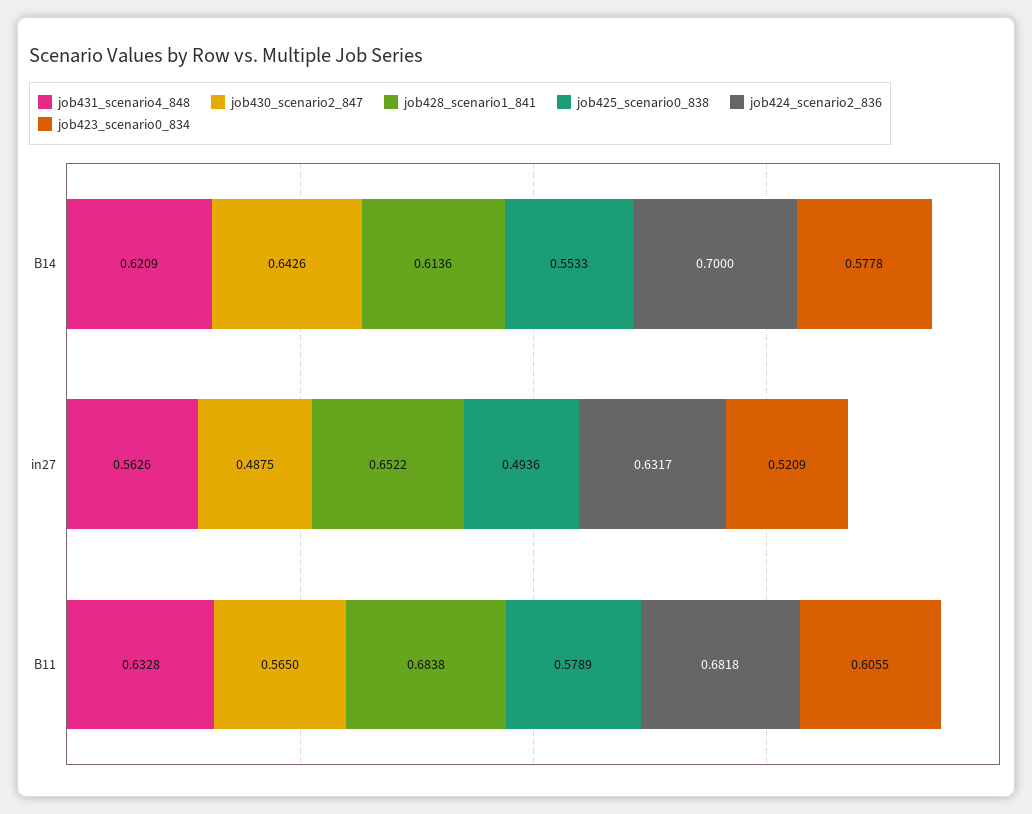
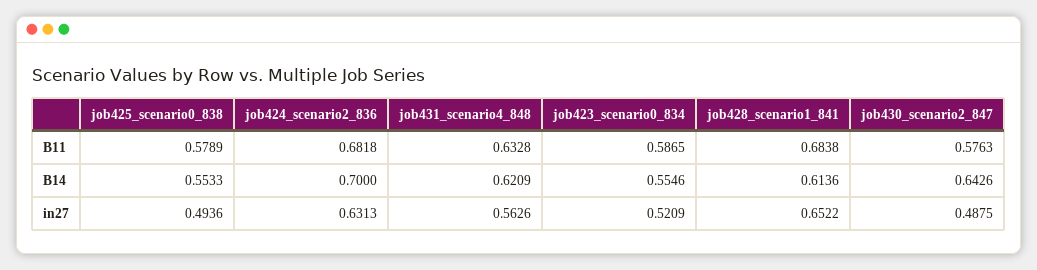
job423_scenario0_834, B14: 0.5778 -> 0.5546
job424_scenario2_836, in27: 0.6317 -> 0.6313
job430_scenario2_847, B11: 0.565 -> 0.5763
job423_scenario0_834, B11: 0.6055 -> 0.5865

